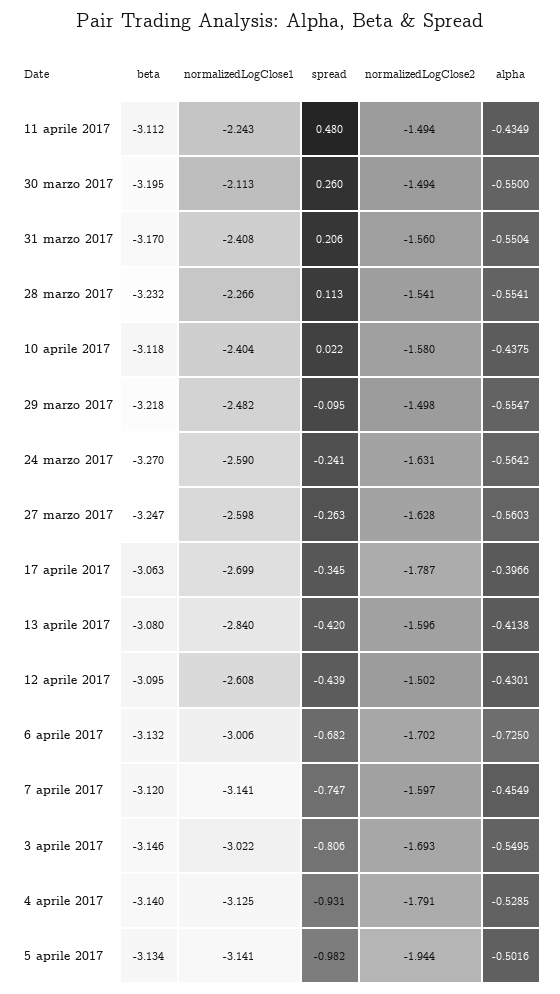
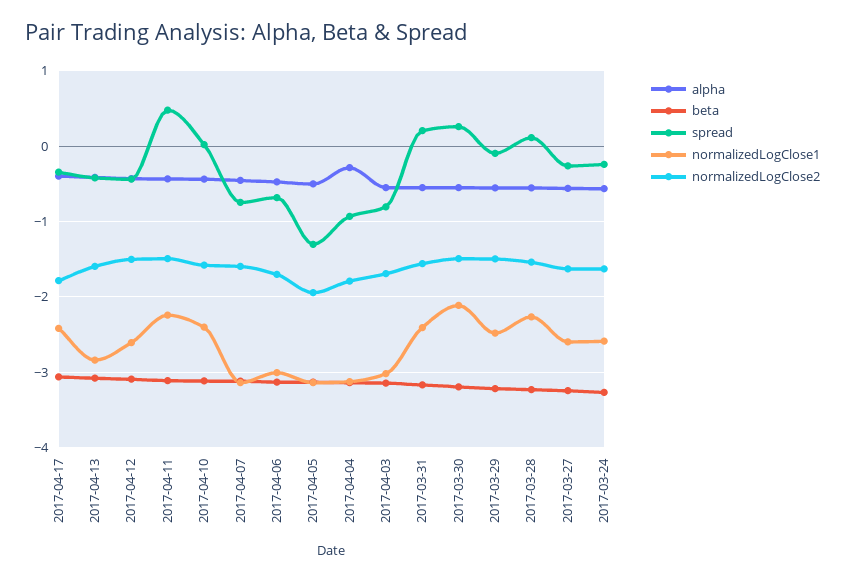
normalizedLogClose1, 17 aprile 2017: -2.699 -> -2.4
alpha, 6 aprile 2017: -0.725 -> -0.5
alpha, 4 aprile 2017: -0.5285 -> -0.3
spread, 5 aprile 2017: -0.982 -> -1.3

